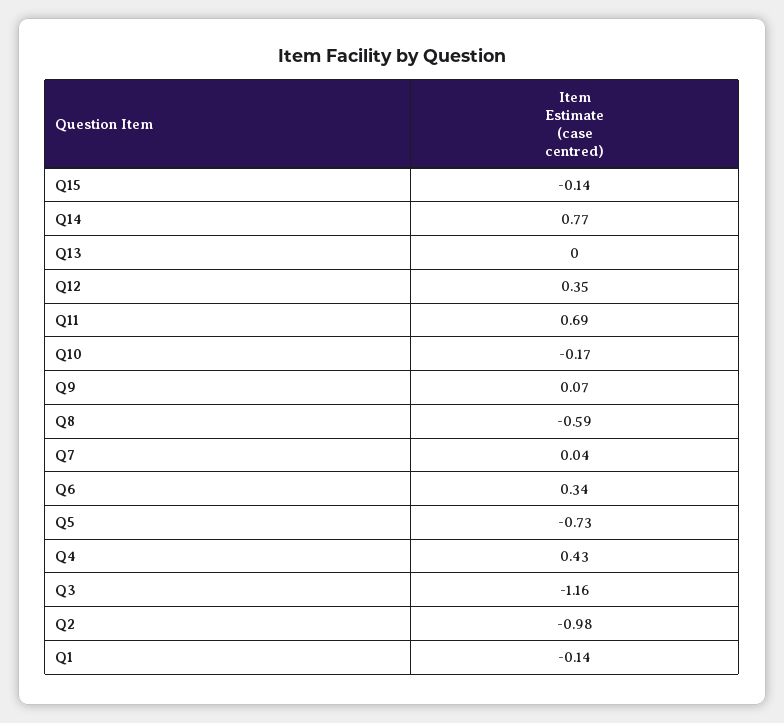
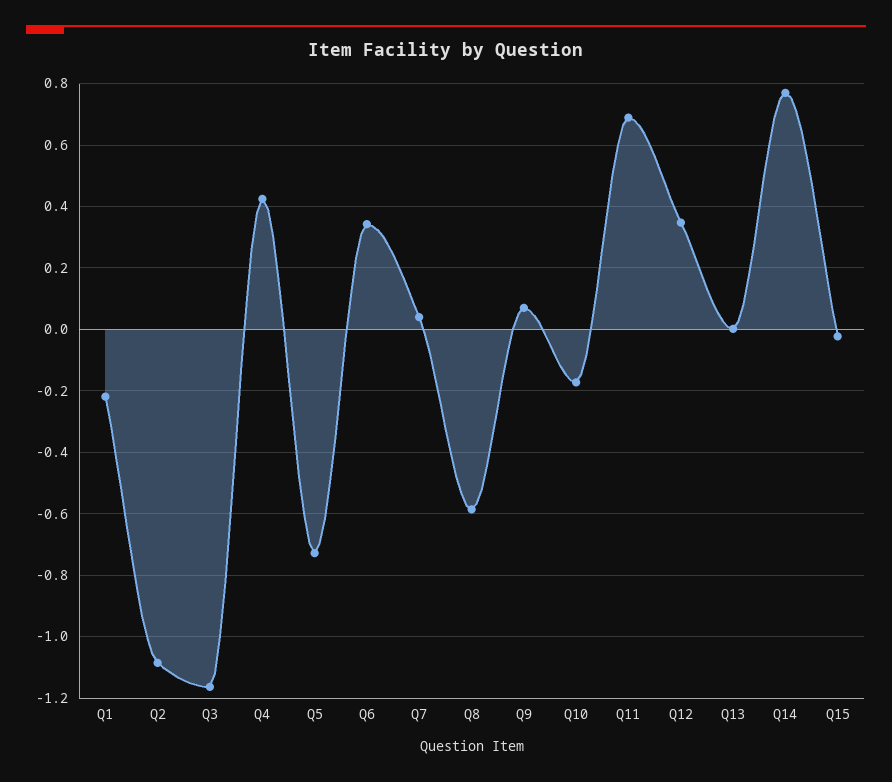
Q15: -0.14 -> -0.02
Q2: -0.98 -> -1.08
Q1: -0.14 -> -0.22

